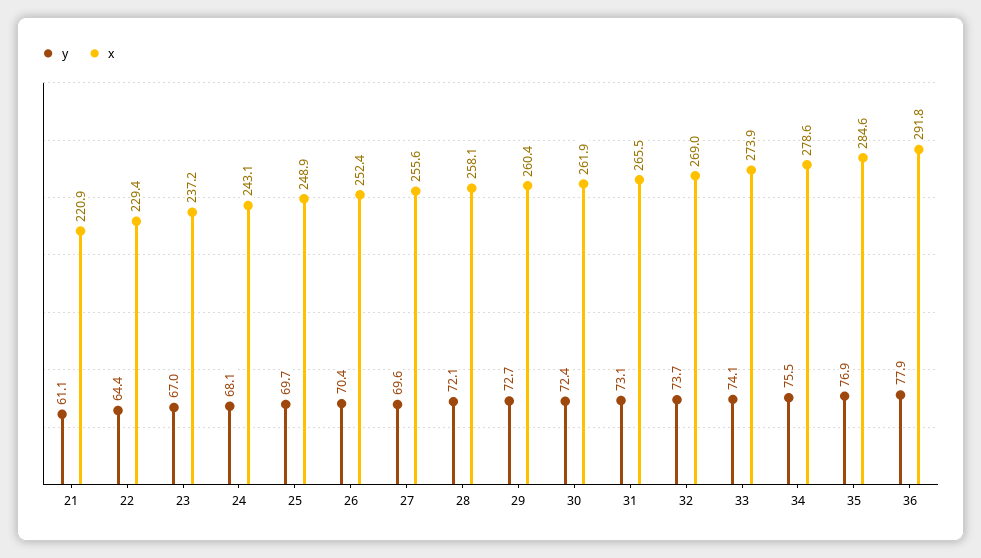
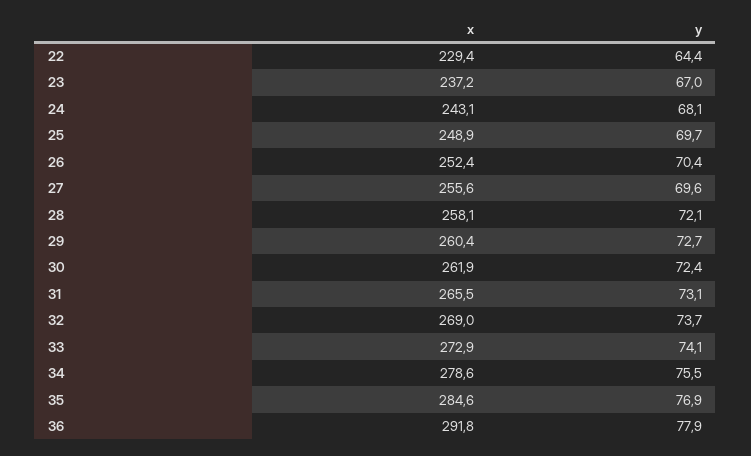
y, 21: 61.1 -> none
x, 21: 220.9 -> none
x, 33: 273.9 -> 272.9

